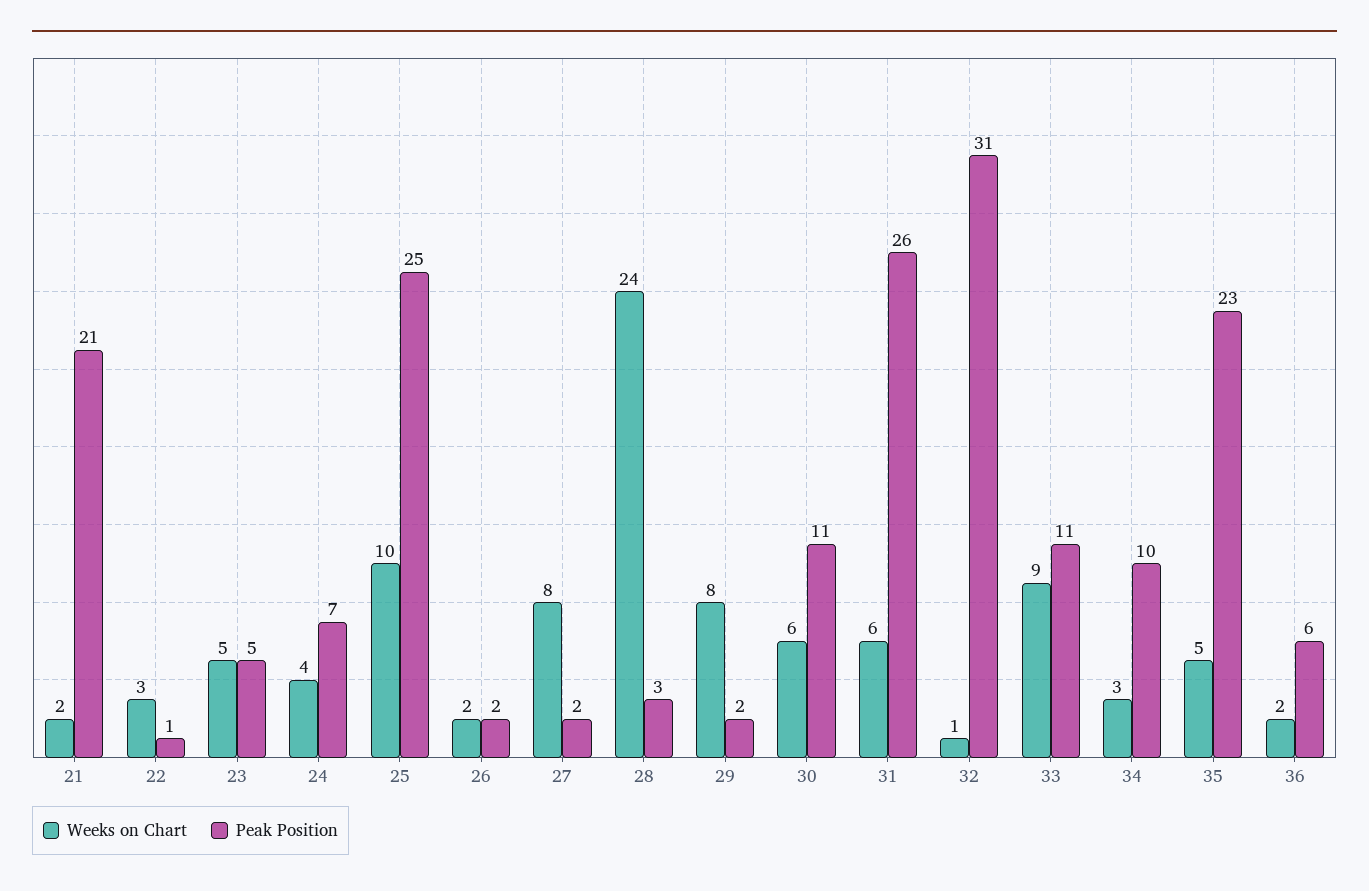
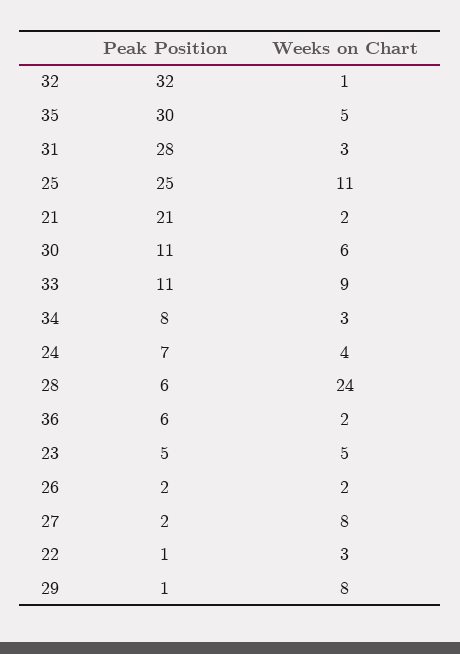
Weeks on Chart, 25: 10 -> 11
Peak Position, 28: 3 -> 6
Peak Position, 29: 2 -> 1
Weeks on Chart, 31: 6 -> 3
Peak Position, 31: 26 -> 28
Peak Position, 32: 31 -> 32
Peak Position, 34: 10 -> 8
Peak Position, 35: 23 -> 30

